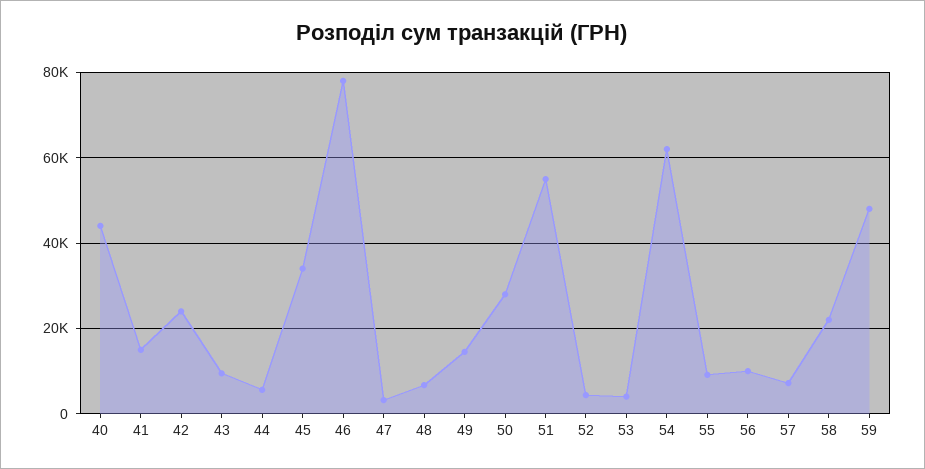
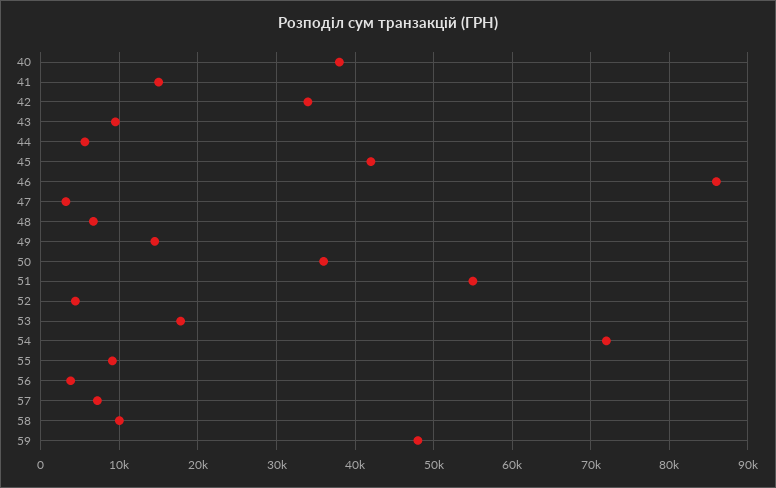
40: 44000 -> 38000
42: 24000 -> 34000
45: 34000 -> 42000
46: 78000 -> 86000
50: 28000 -> 36000
53: 4000 -> 18000
54: 62000 -> 72000
56: 10000 -> 4000
58: 22000 -> 10000

